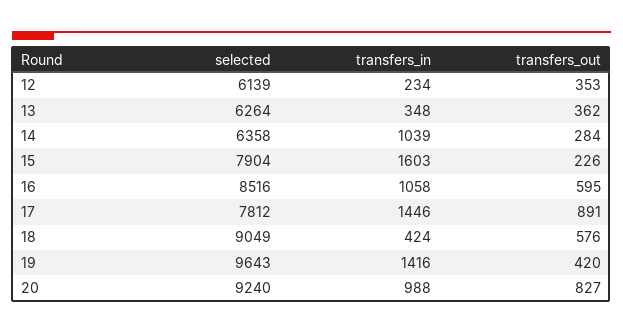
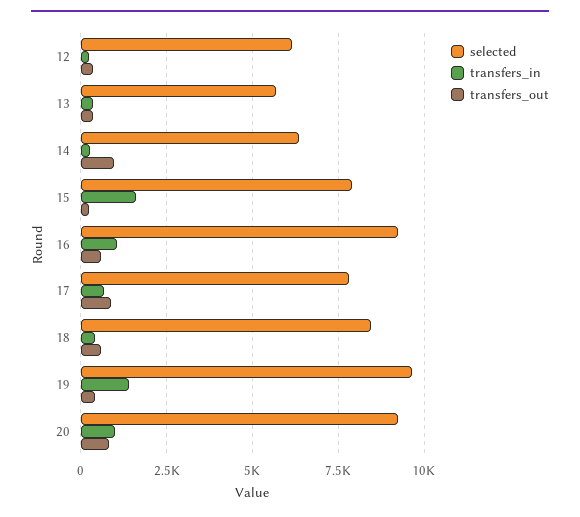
selected, 13: 6264 -> 5750
transfers_in, 14: 1039 -> 250
transfers_out, 14: 284 -> 1000
selected, 16: 8516 -> 9250
transfers_in, 17: 1446 -> 750
selected, 18: 9049 -> 8500

